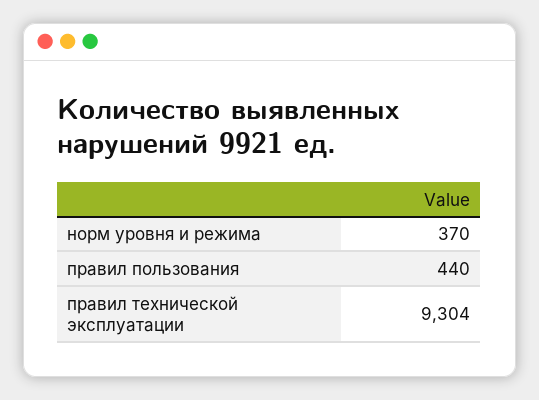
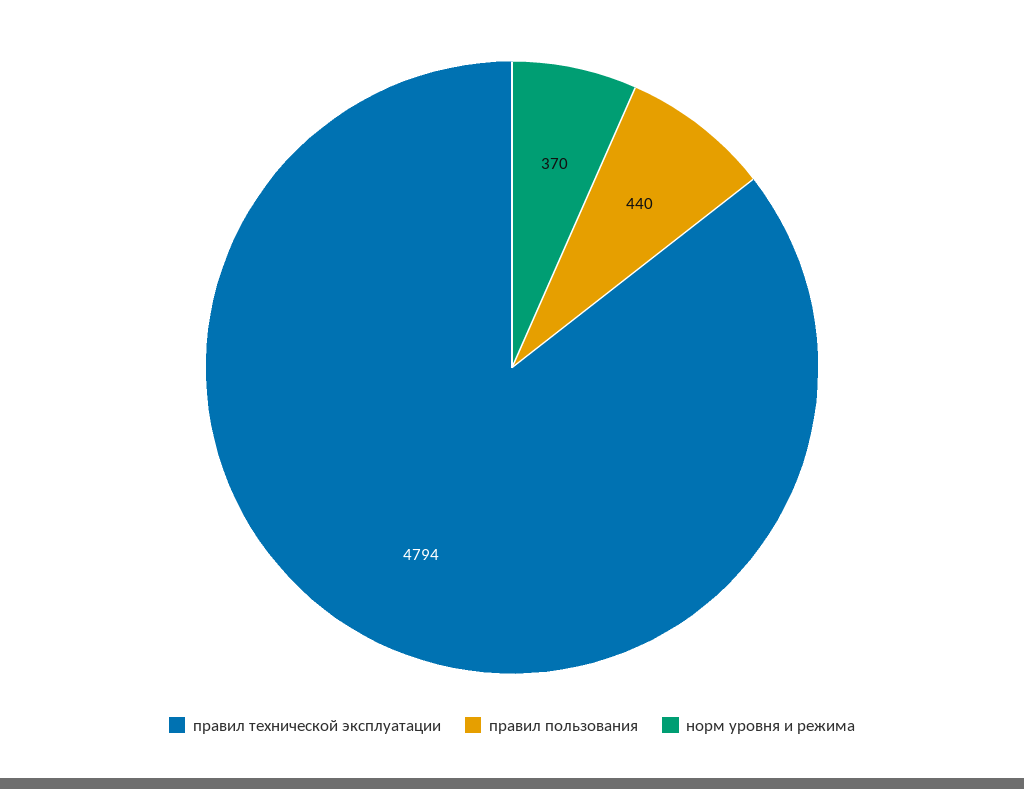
правил технической эксплуатации: 9304 -> 4794

